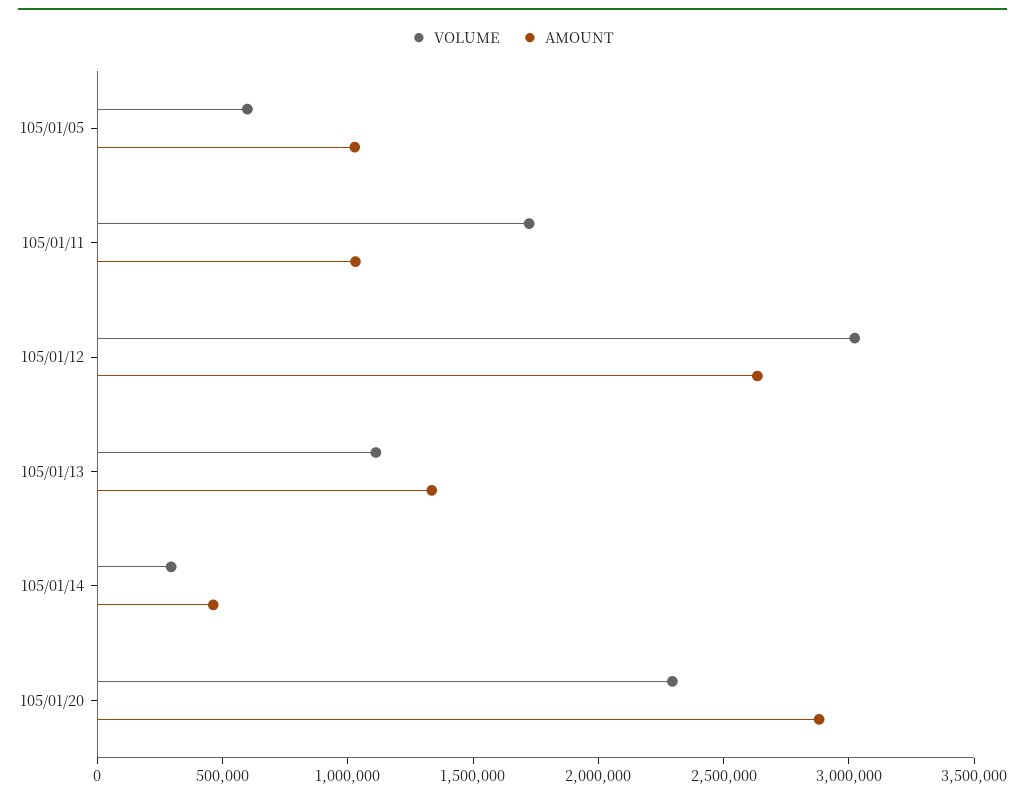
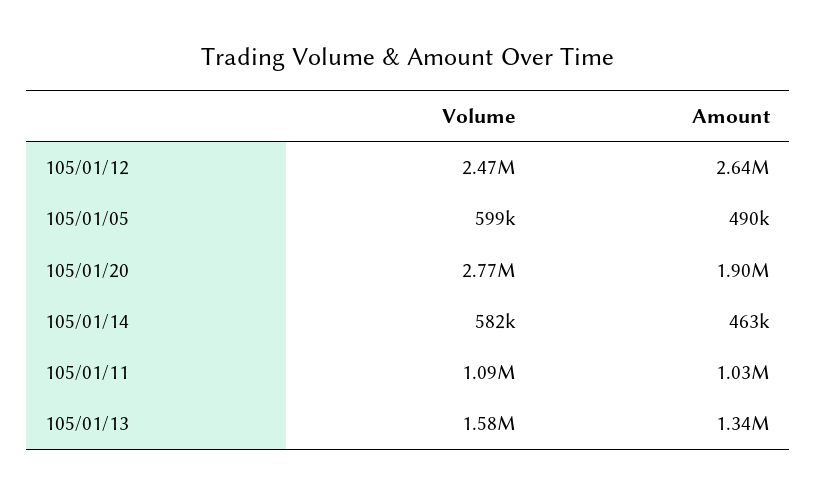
AMOUNT, 105/01/05: 1000000 -> 490000
VOLUME, 105/01/11: 1700000 -> 1090000
VOLUME, 105/01/12: 3000000 -> 2470000
VOLUME, 105/01/13: 1100000 -> 1580000
VOLUME, 105/01/14: 300000 -> 582000
VOLUME, 105/01/20: 2300000 -> 2770000
AMOUNT, 105/01/20: 2900000 -> 1900000

